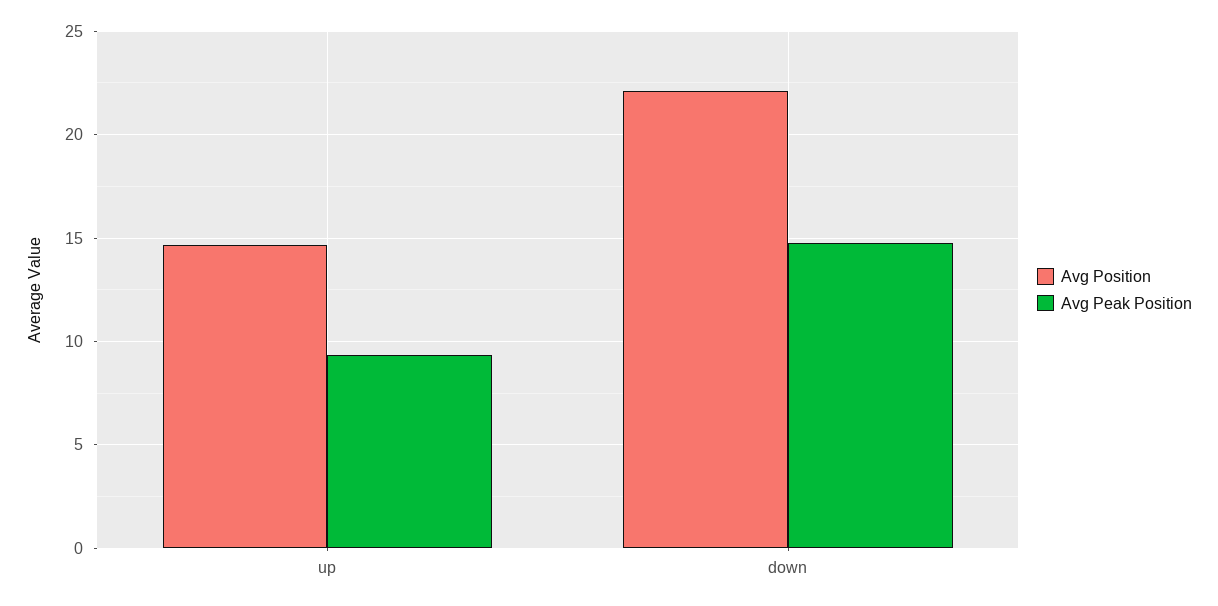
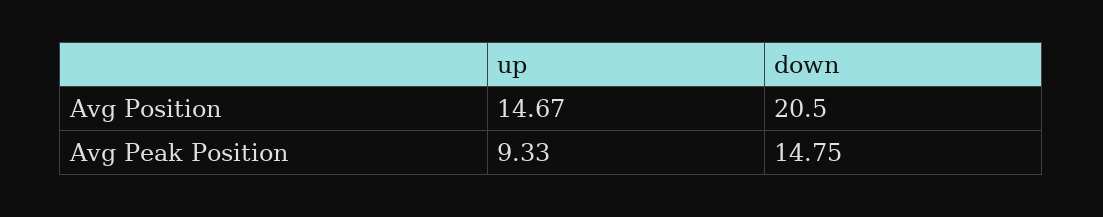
Avg Position, down: 22 -> 20.5

